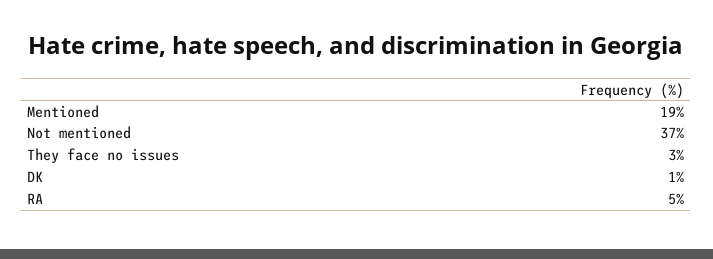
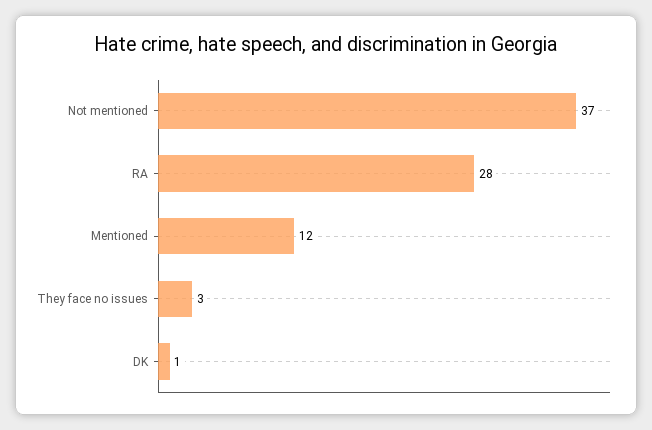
Mentioned: 19 -> 12
RA: 5 -> 28

